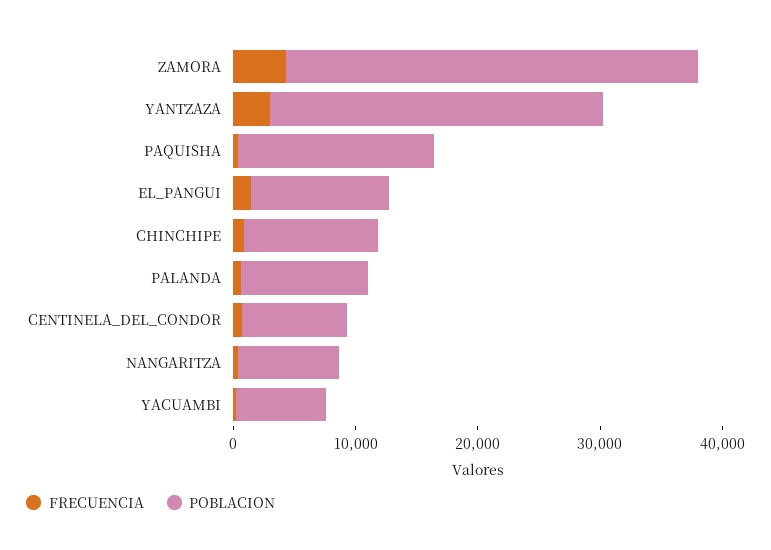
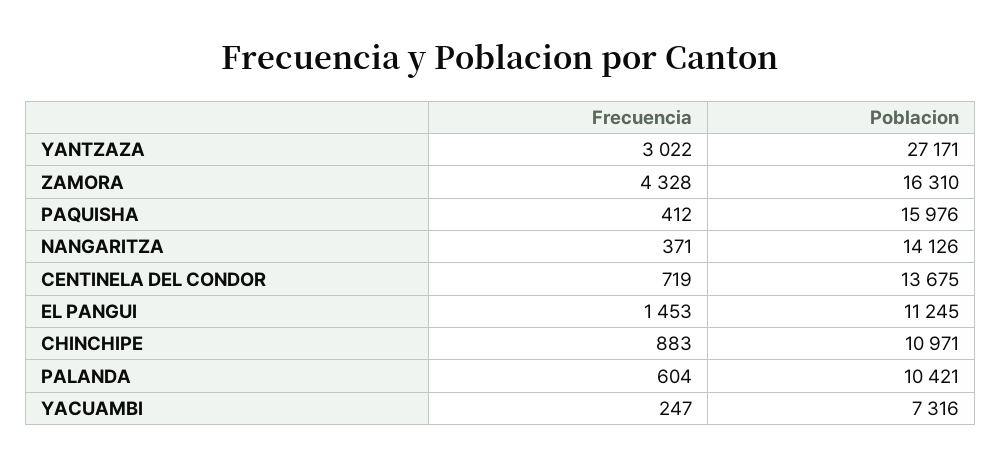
POBLACION, ZAMORA: 34000 -> 16310
POBLACION, CENTINELA_DEL_CONDOR: 8000 -> 13675
POBLACION, NANGARITZA: 8000 -> 14126

